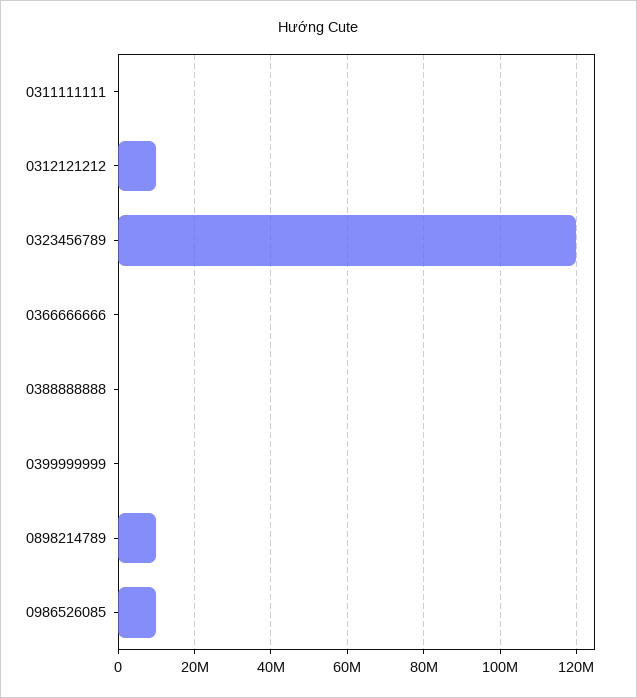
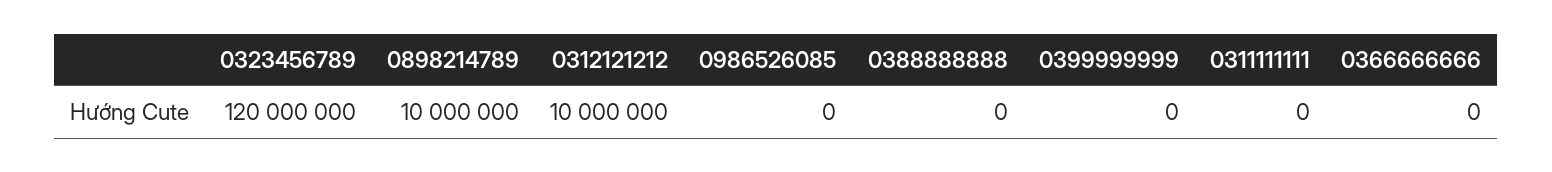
0986526085: 10000000 -> 0

